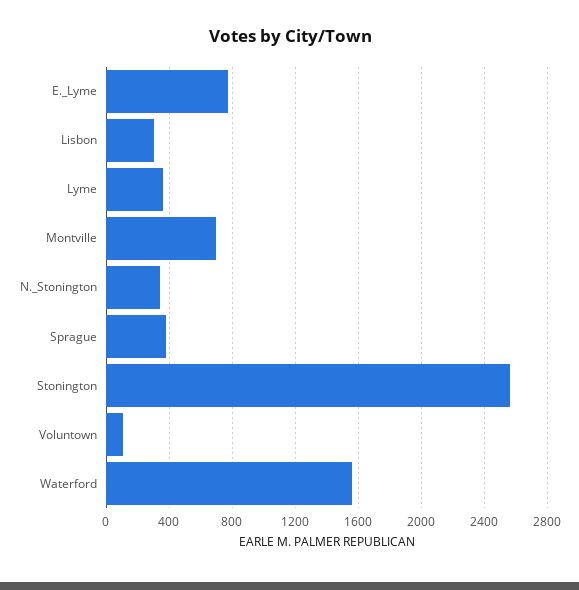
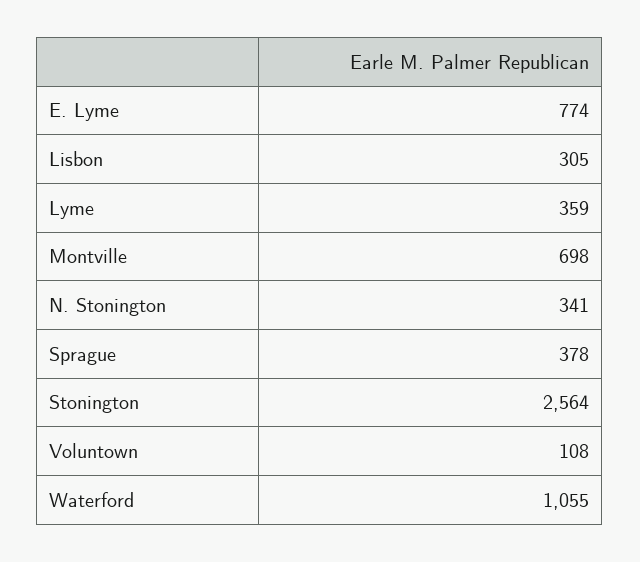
Waterford: 1550 -> 1055

